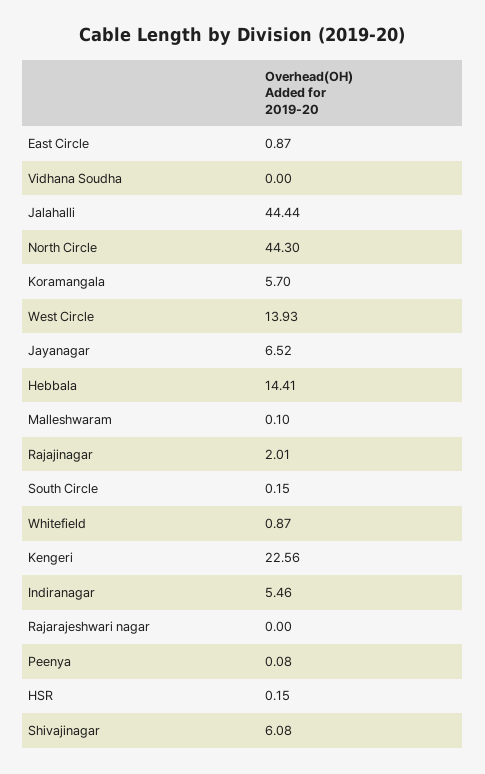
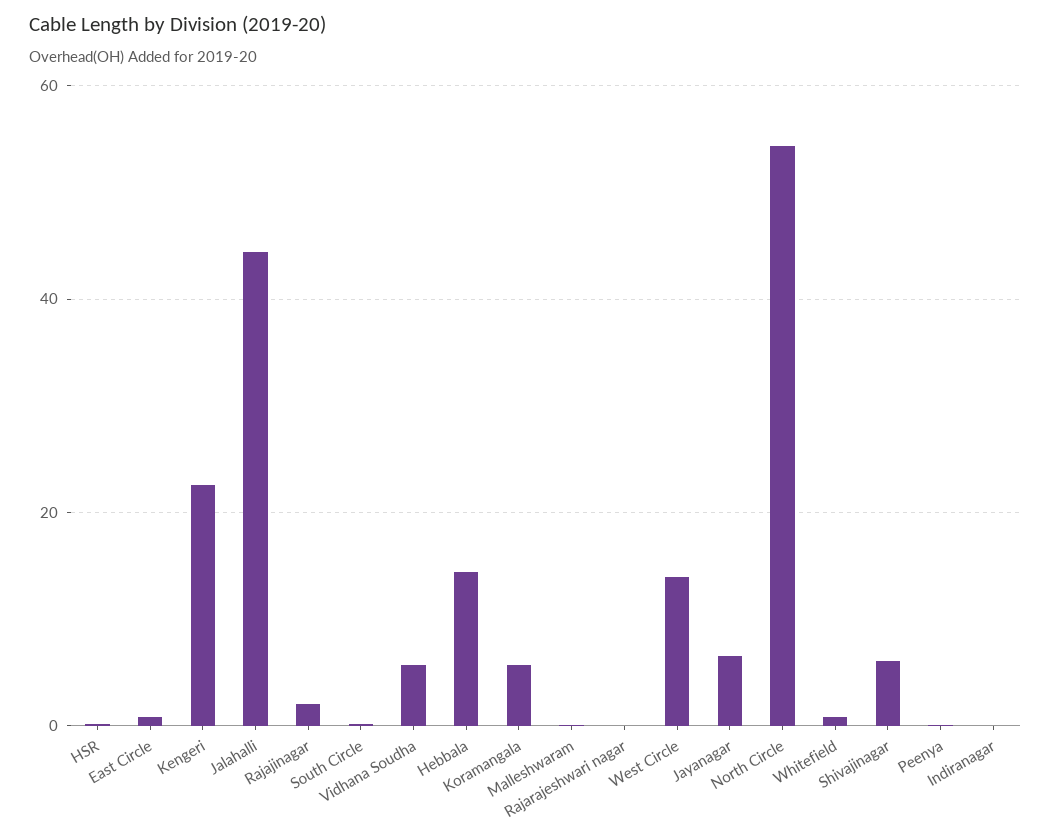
Vidhana Soudha: 0 -> 6
North Circle: 44.3 -> 54
Indiranagar: 5.46 -> 0

